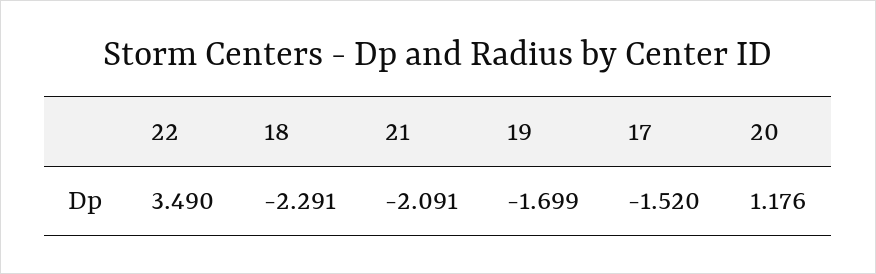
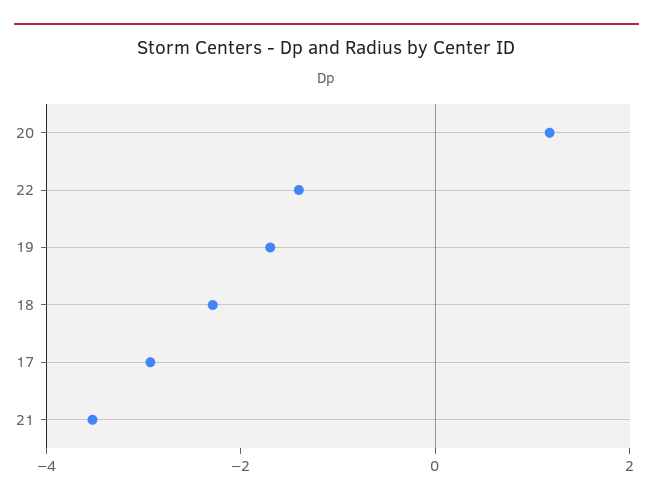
22: 3.49 -> -1.5
21: -2.091 -> -3.5
17: -1.52 -> -3

